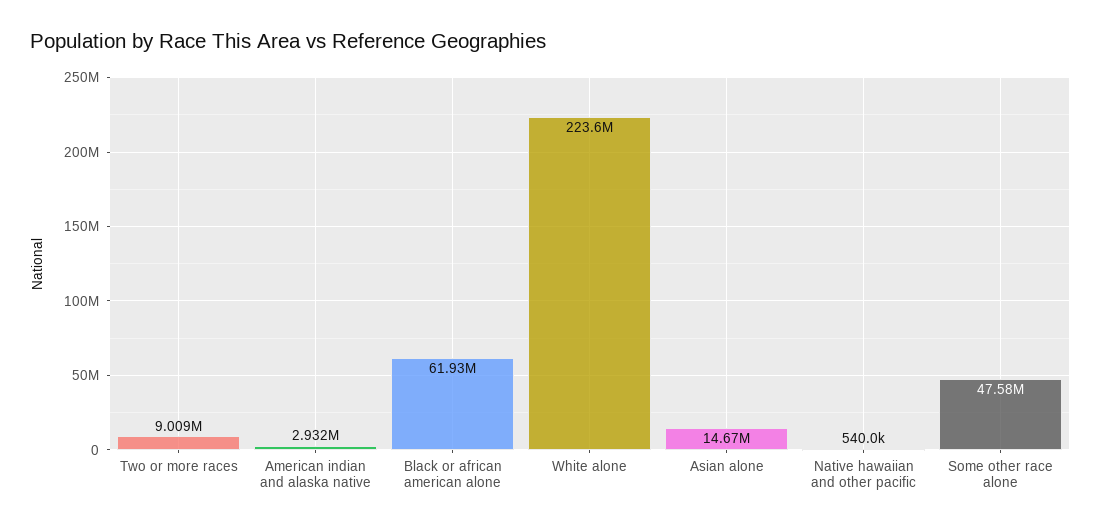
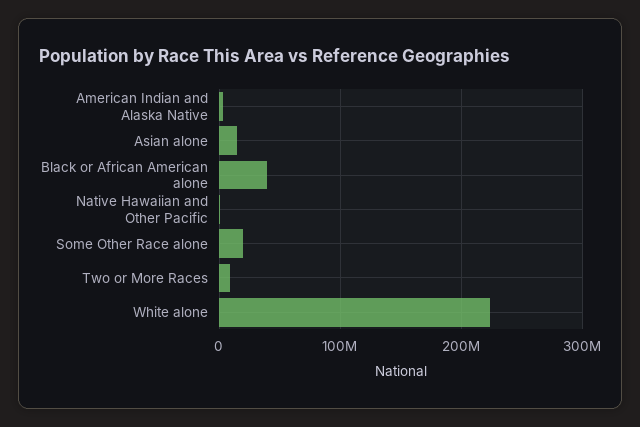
Black or african american alone: 61930000 -> 40000000
Some other race alone: 47580000 -> 20000000

